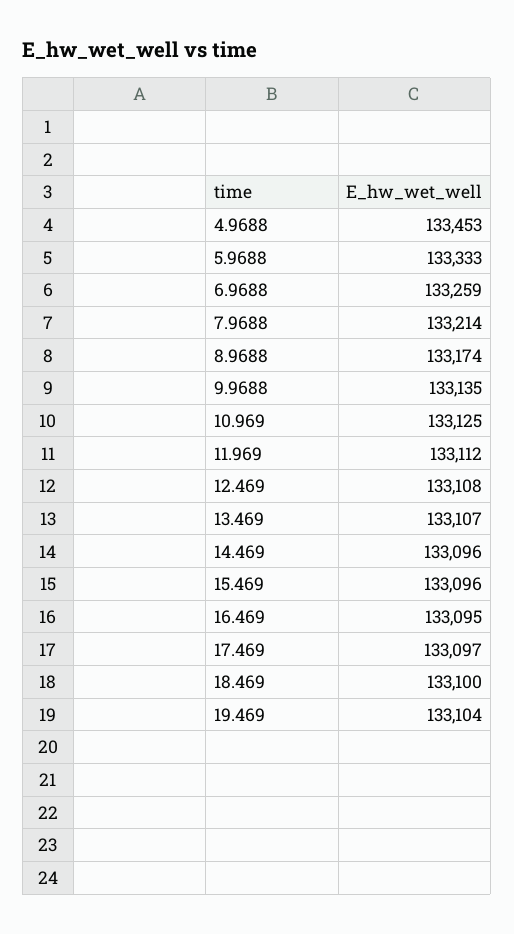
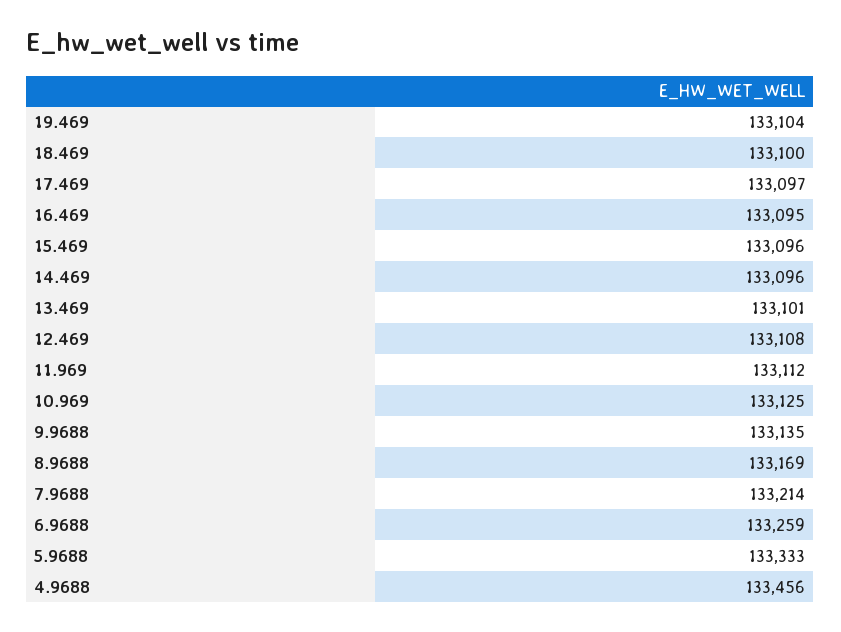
4.9688: 133453 -> 133456
8.9688: 133174 -> 133169
13.469: 133107 -> 133101

